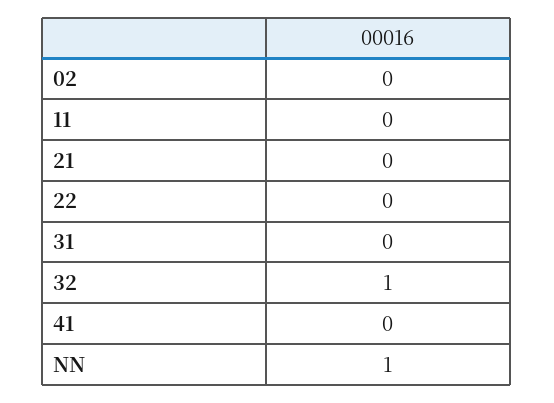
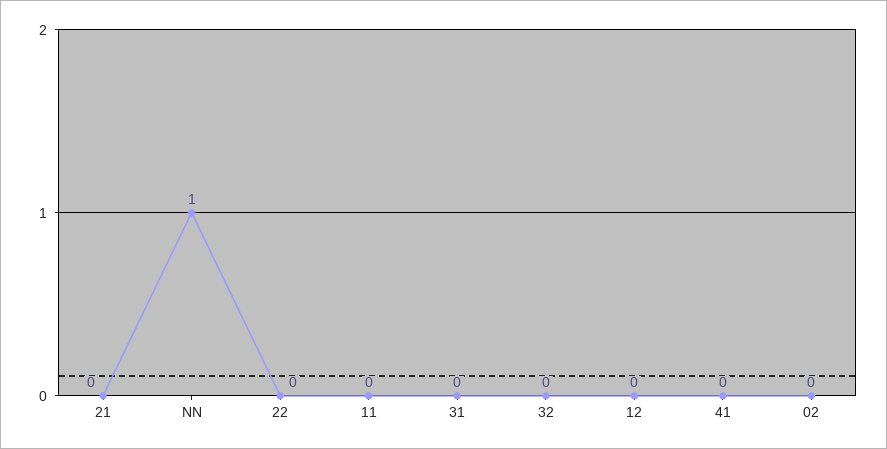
32: 1 -> 0
12: none -> 0

